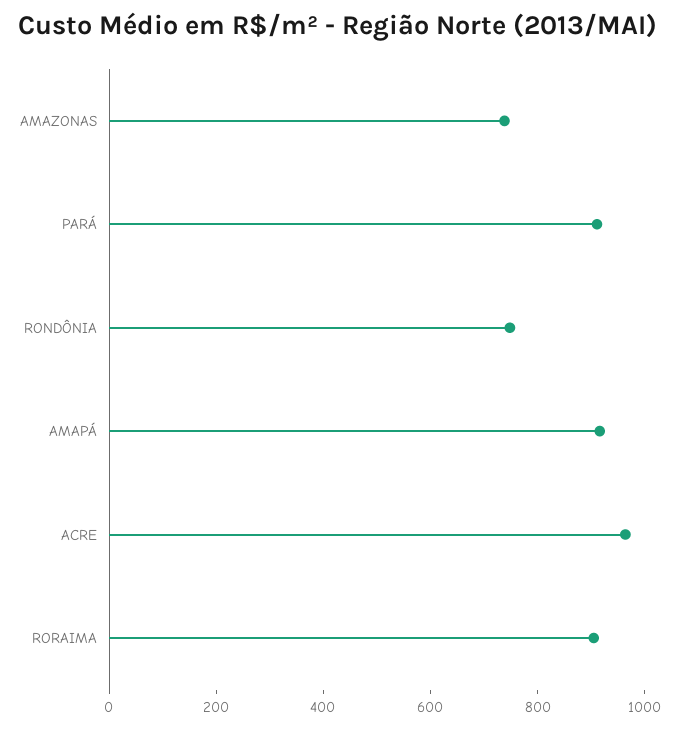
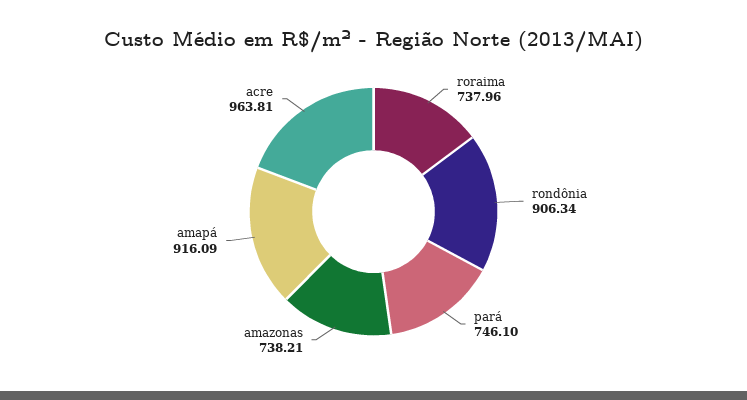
PARÁ: 900 -> 746.1
RONDÔNIA: 750 -> 906.34
RORAIMA: 900 -> 737.96

